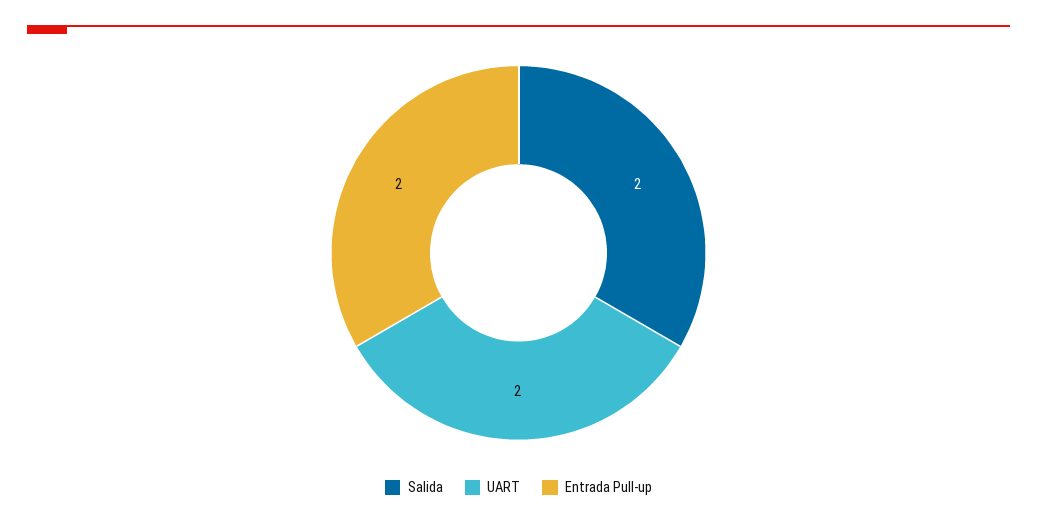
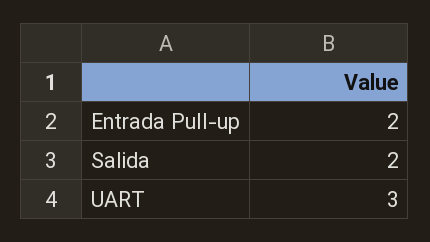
UART: 2 -> 3

